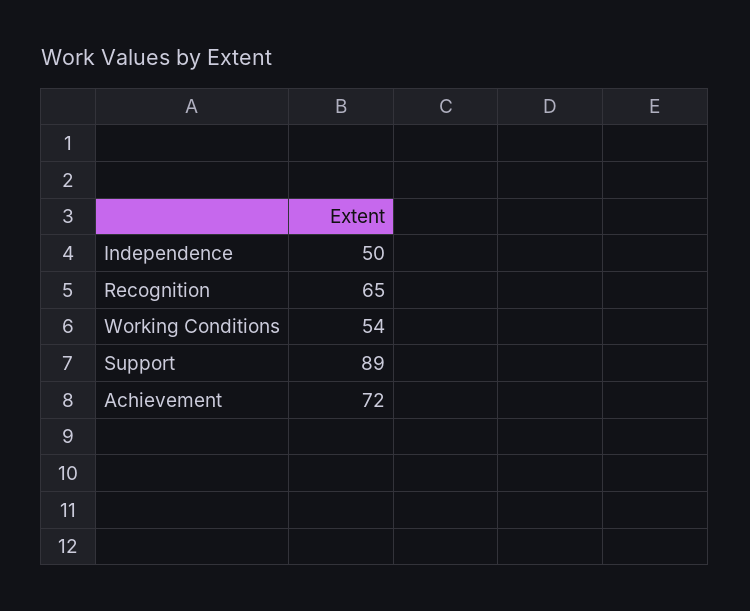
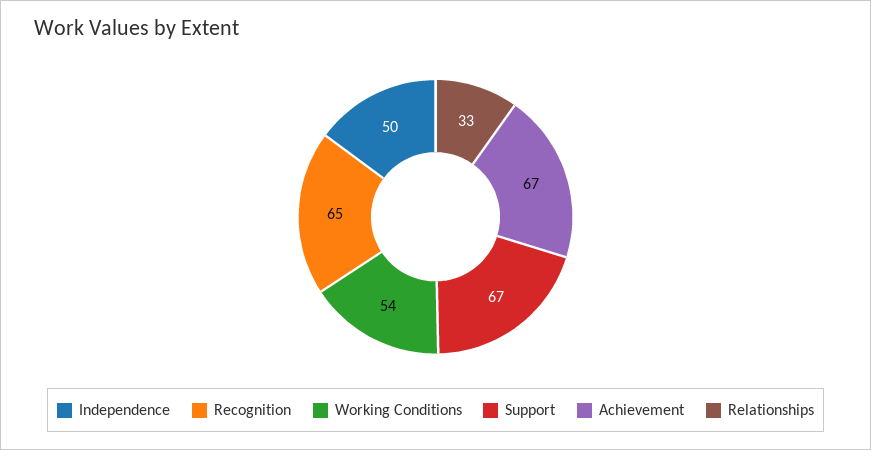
Support: 89 -> 67
Achievement: 72 -> 67
Relationships: none -> 33

